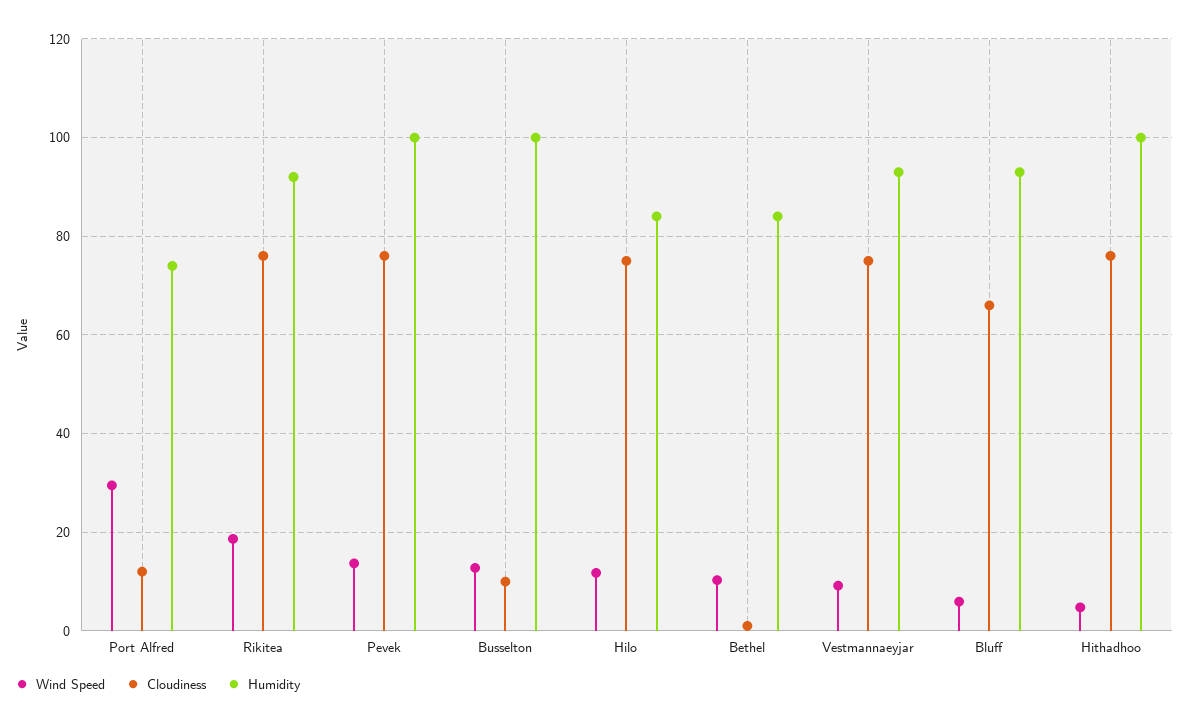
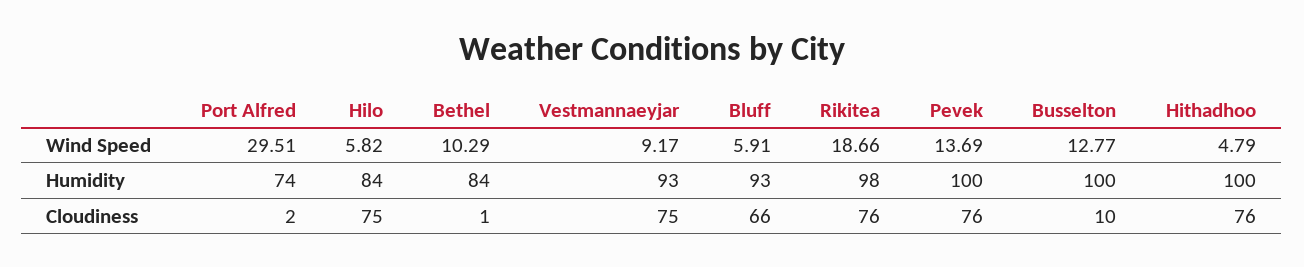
Cloudiness, Port Alfred: 12 -> 2
Humidity, Rikitea: 92 -> 98
Wind Speed, Hilo: 12 -> 5.82

